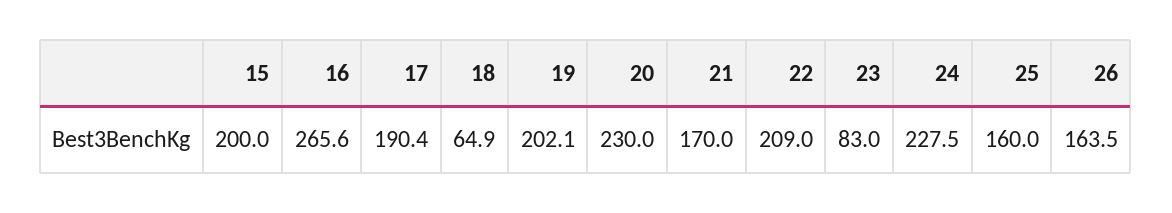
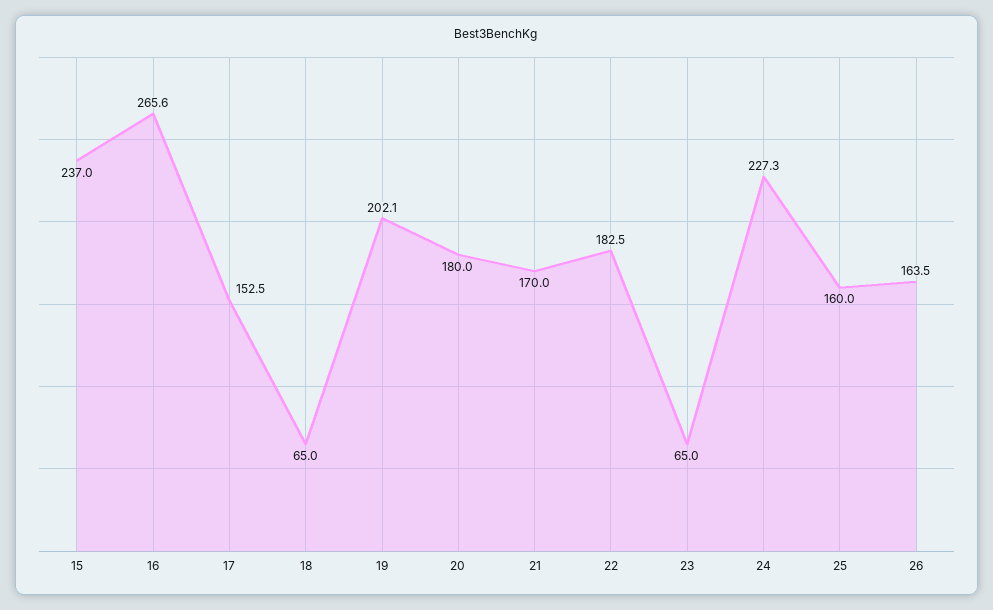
15: 200 -> 237
17: 190.4 -> 152.5
18: 64.9 -> 65
20: 230 -> 180
22: 209 -> 182.5
23: 83 -> 65
24: 227.5 -> 227.3

